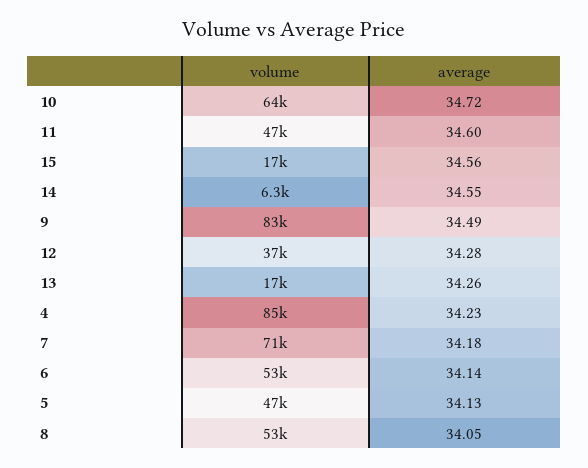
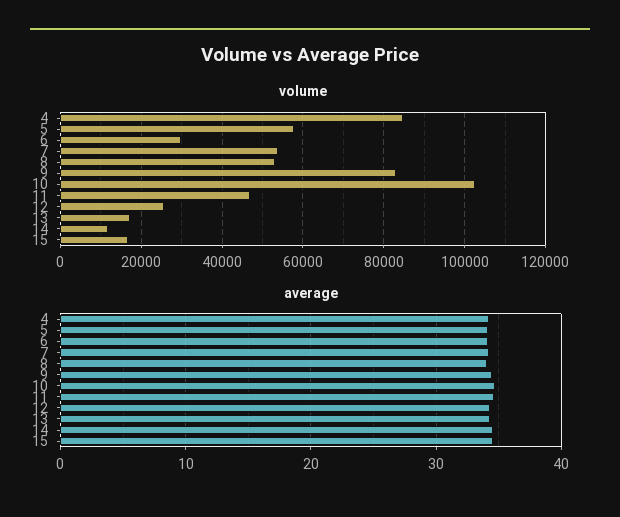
volume, 10: 64000 -> 102000
volume, 14: 6300 -> 12000
volume, 12: 37000 -> 26000
volume, 7: 71000 -> 54000
volume, 6: 53000 -> 30000
volume, 5: 47000 -> 58000

